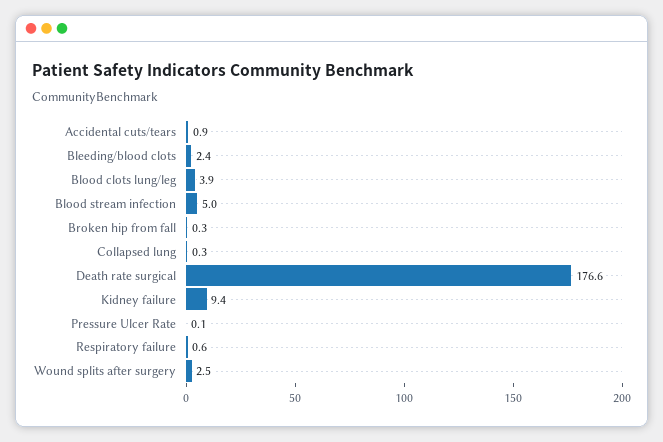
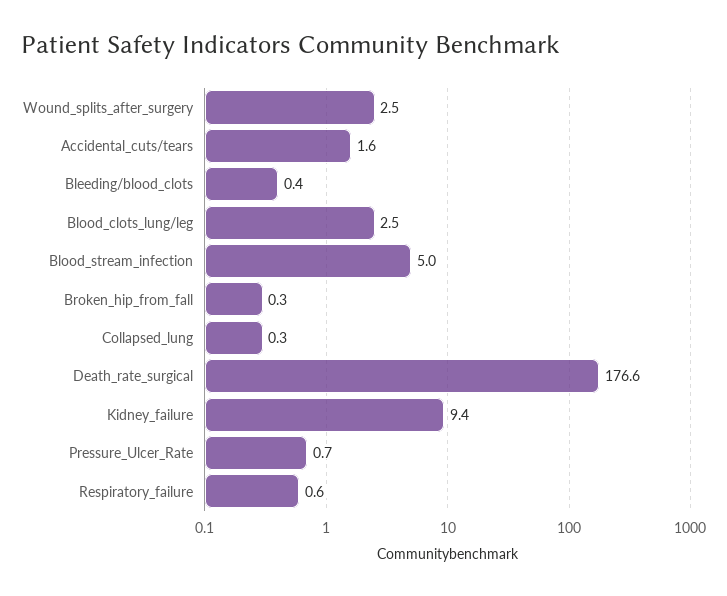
Accidental cuts/tears: 0.9 -> 1.6
Bleeding/blood clots: 2.4 -> 0.4
Blood clots lung/leg: 3.9 -> 2.5
Pressure Ulcer Rate: 0.1 -> 0.7

